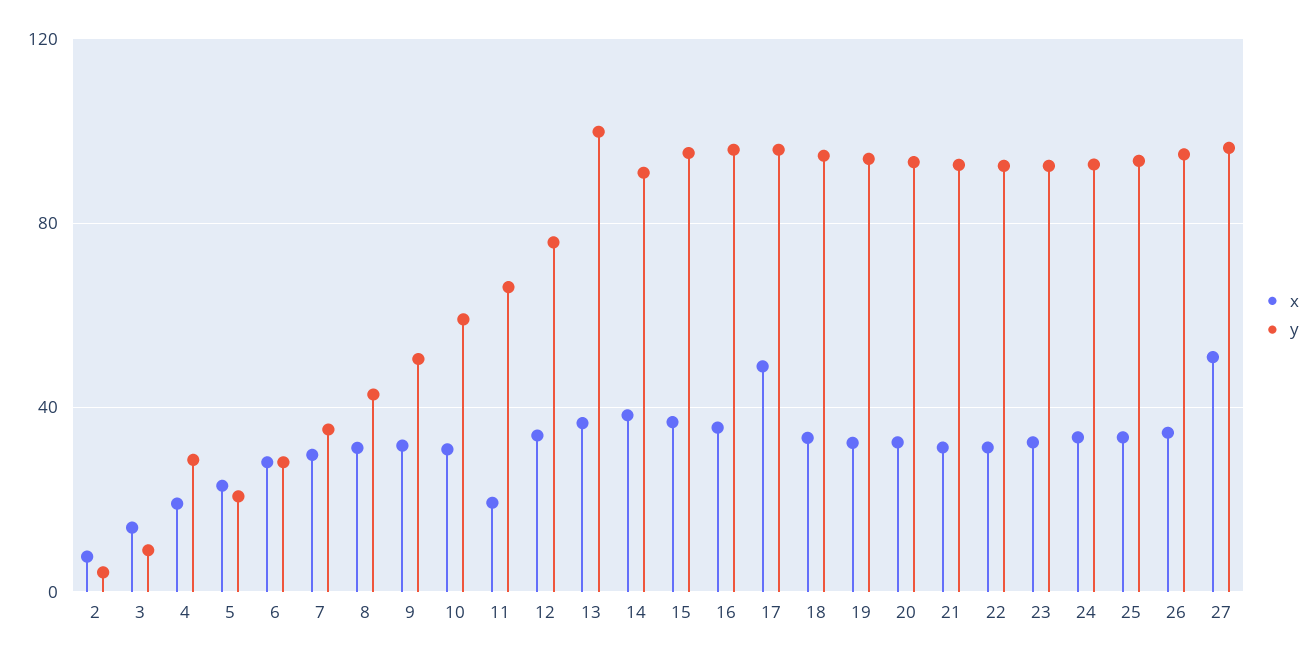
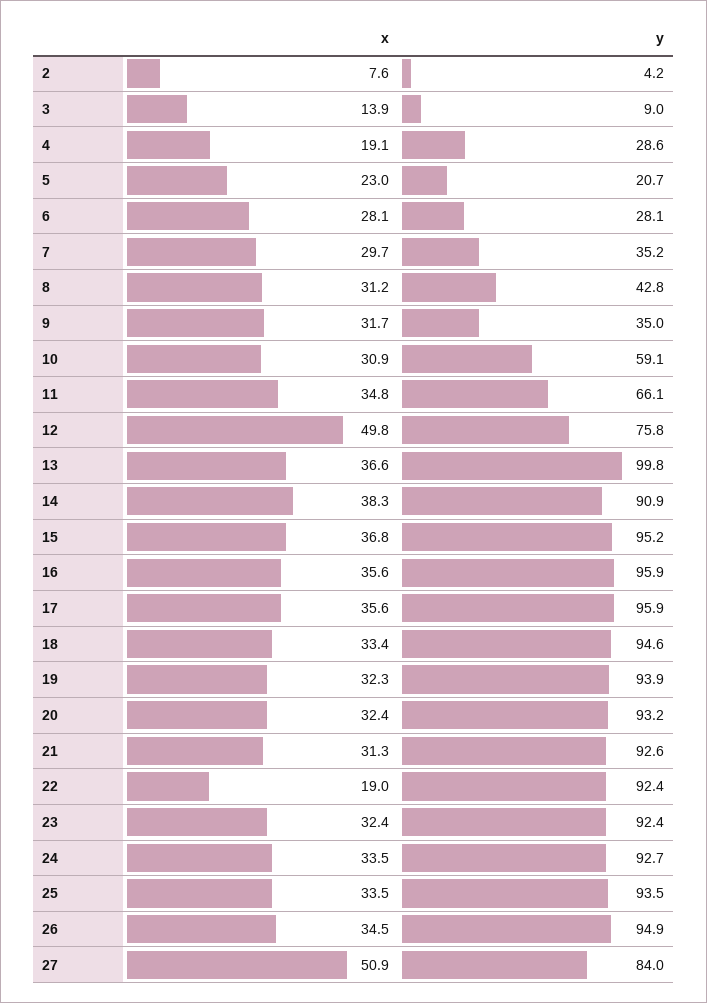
y, 9: 50 -> 35
x, 11: 20 -> 34.8
x, 12: 35 -> 49.8
x, 17: 50 -> 35.6
x, 22: 30 -> 19
y, 27: 95 -> 84

